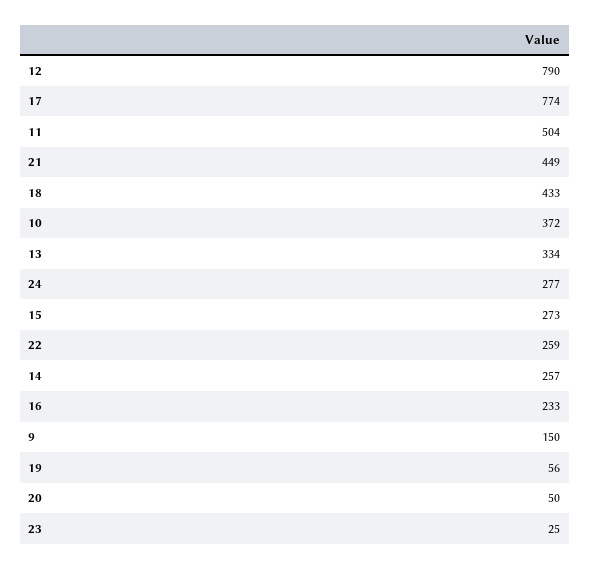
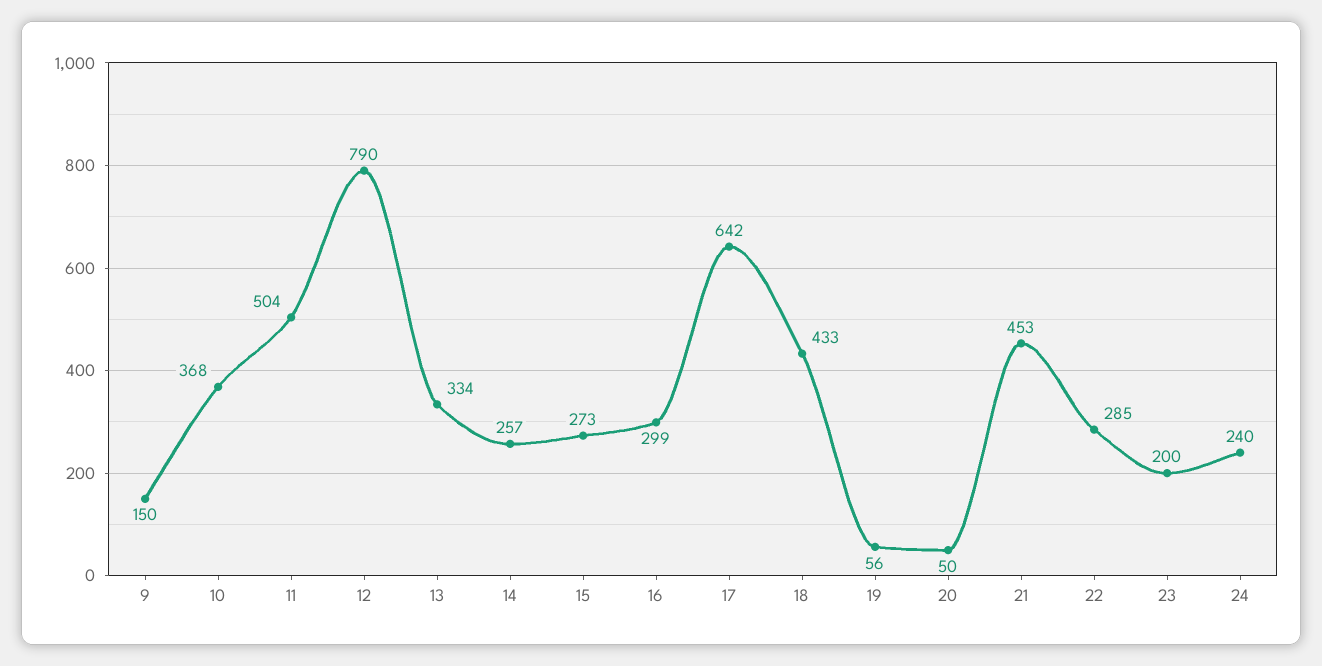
17: 774 -> 642
21: 449 -> 453
10: 372 -> 368
24: 277 -> 240
22: 259 -> 285
16: 233 -> 299
23: 25 -> 200

